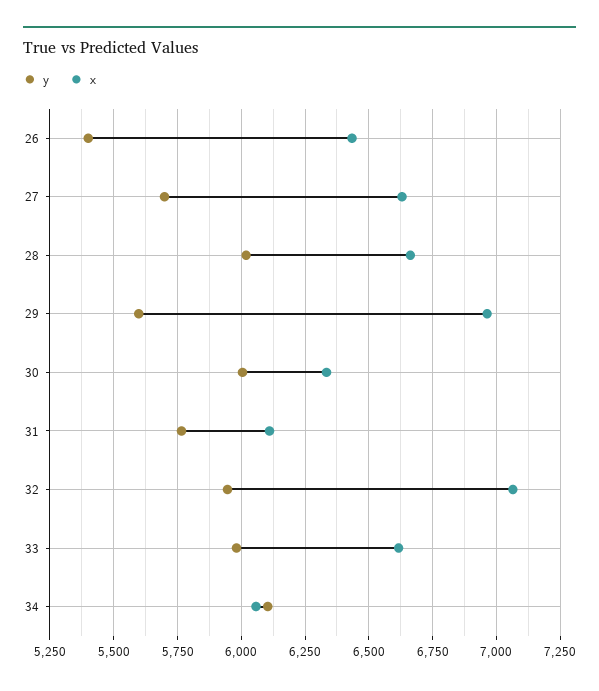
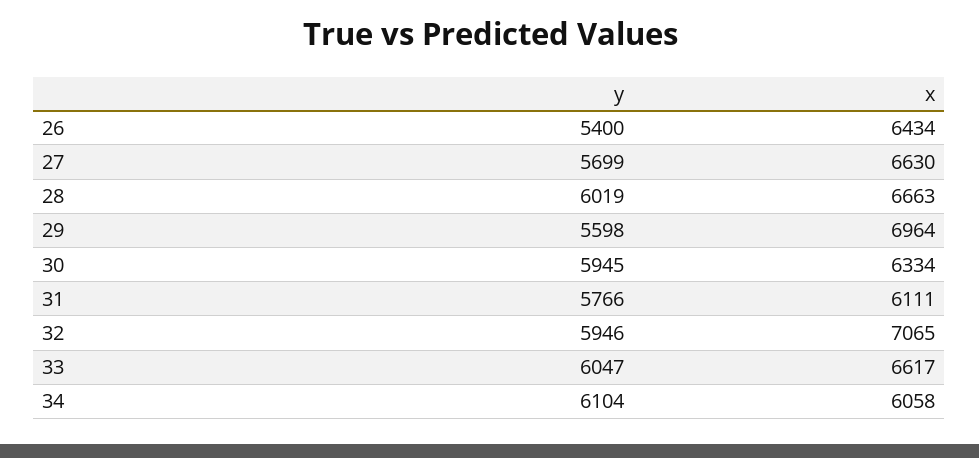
y, 30: 6000 -> 5945
y, 33: 5975 -> 6047

